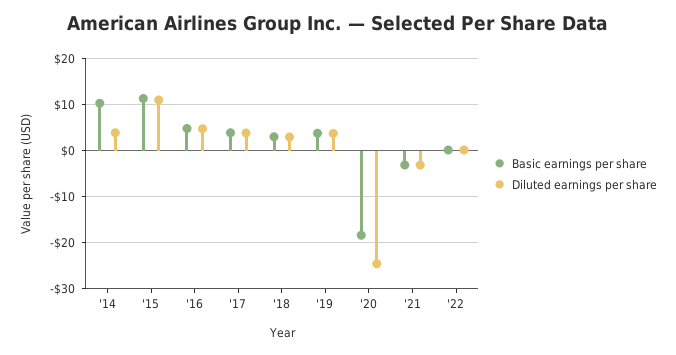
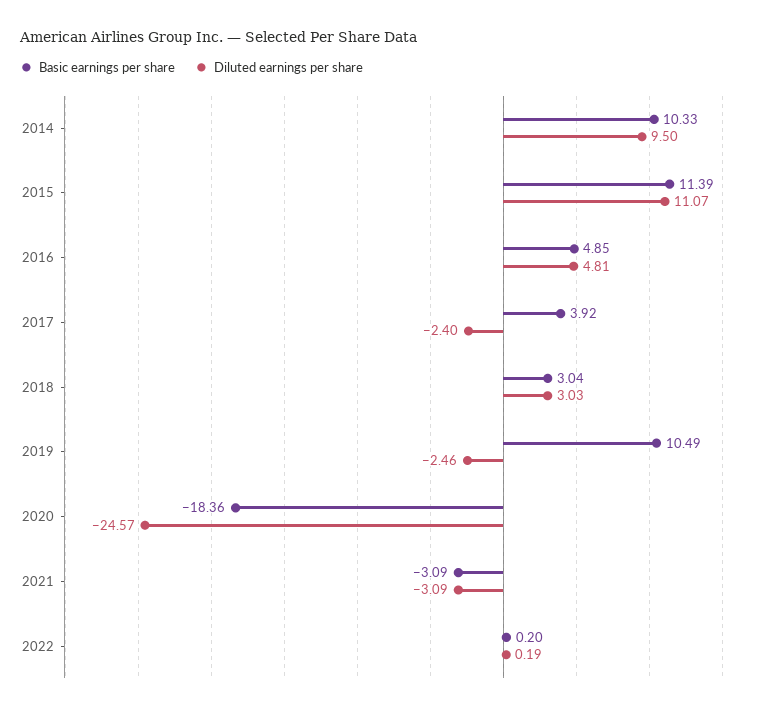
Diluted earnings per share, '14: 4 -> 9.5
Diluted earnings per share, '17: 4 -> -2.4
Basic earnings per share, '19: 4 -> 10.49
Diluted earnings per share, '19: 4 -> -2.46

